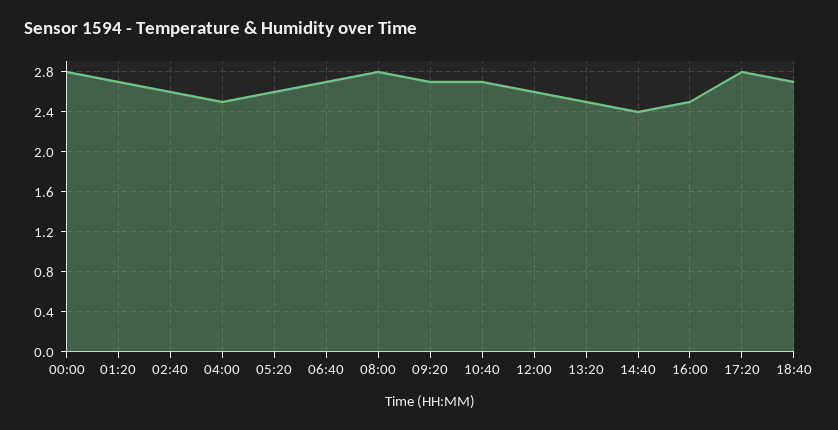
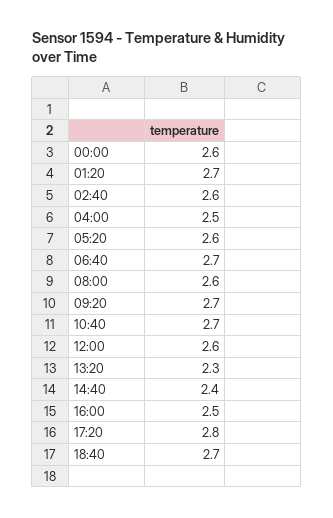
00:00: 2.8 -> 2.6
08:00: 2.8 -> 2.6
13:20: 2.5 -> 2.3

